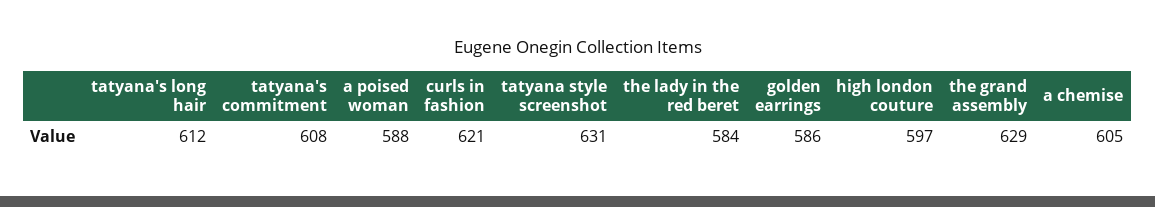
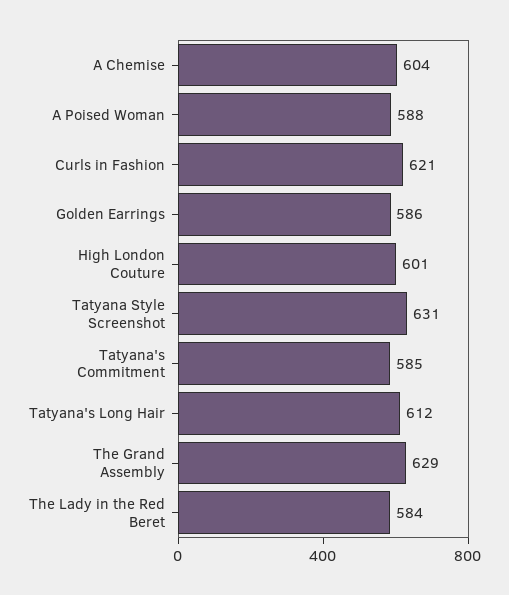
tatyana's commitment: 608 -> 585
high london couture: 597 -> 601
a chemise: 605 -> 604

